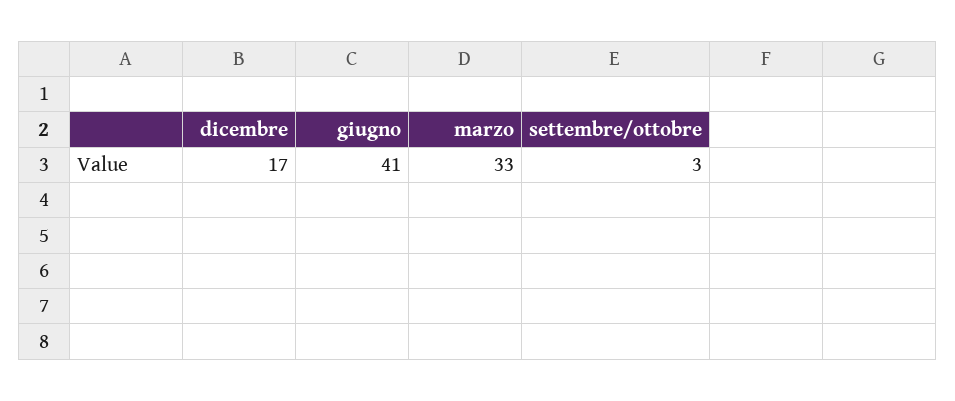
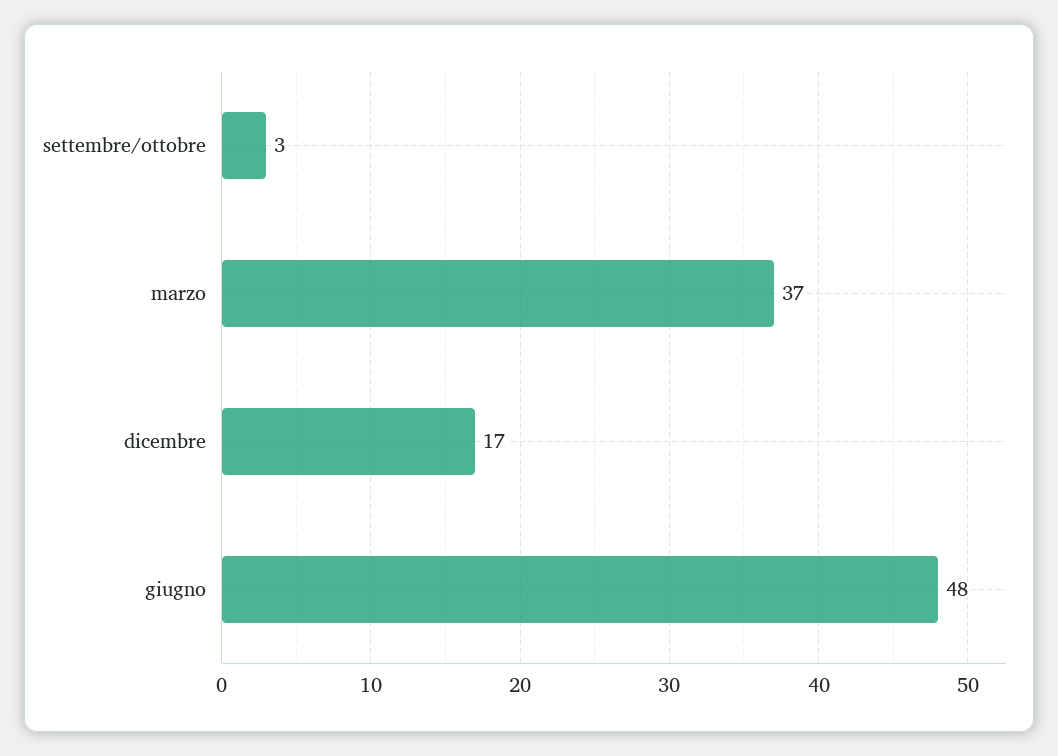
giugno: 41 -> 48
marzo: 33 -> 37

